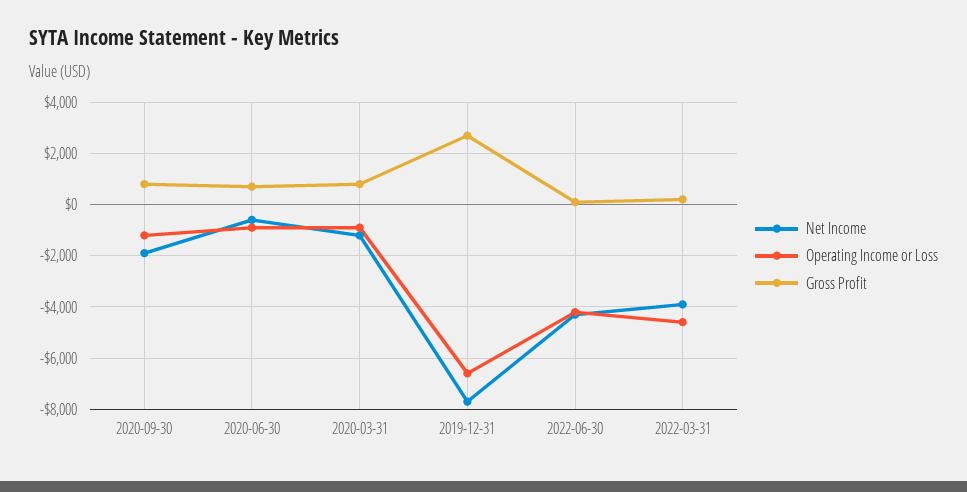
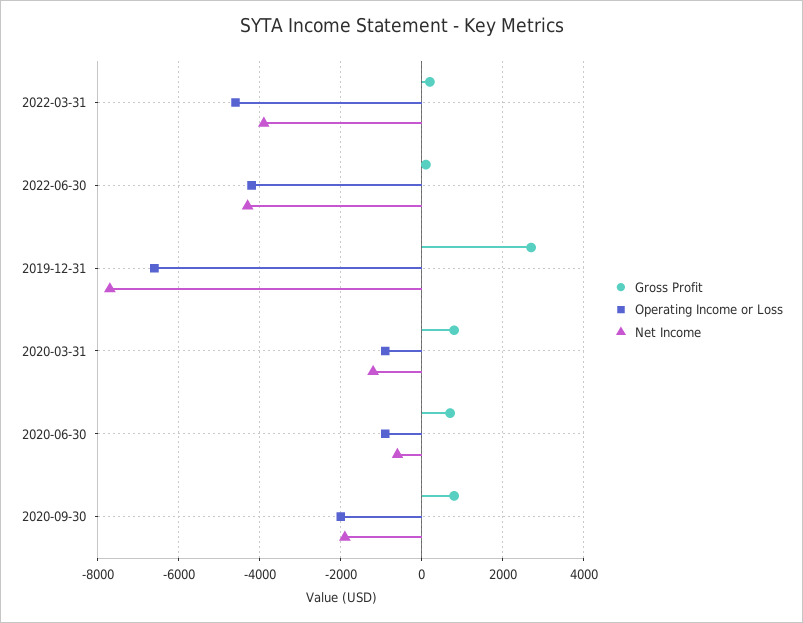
Operating Income or Loss, 2020-09-30: -1250 -> -2000

